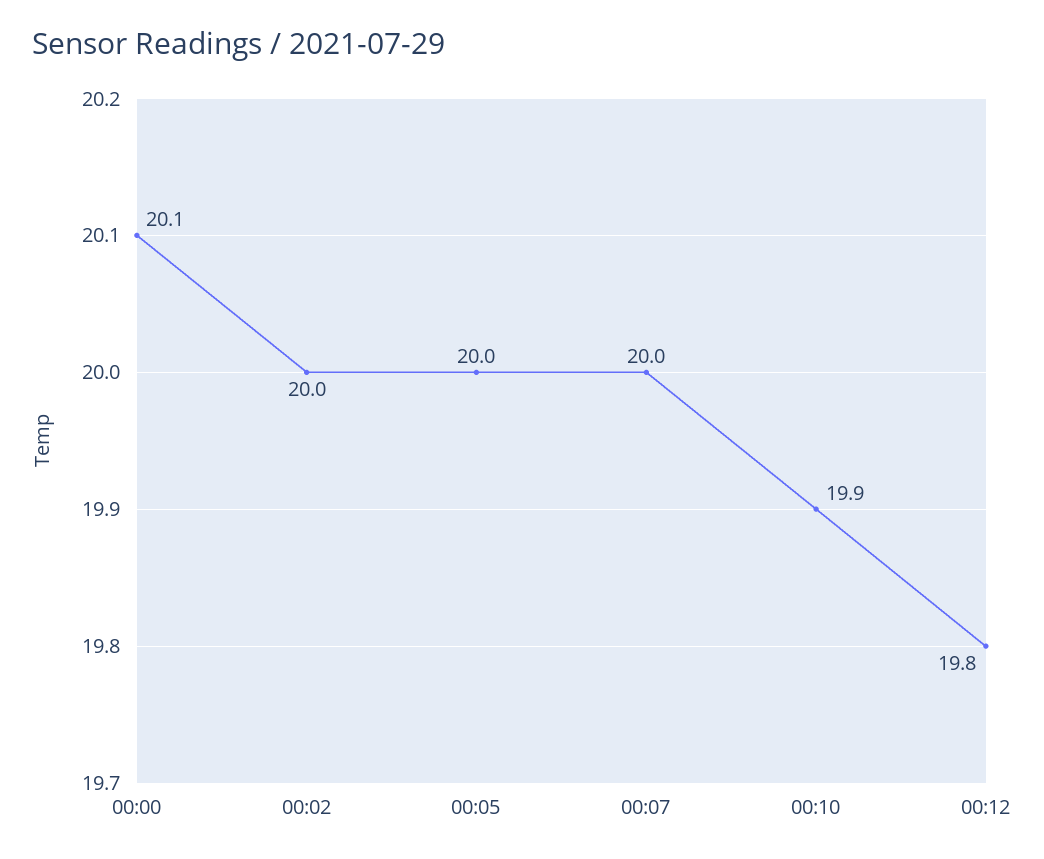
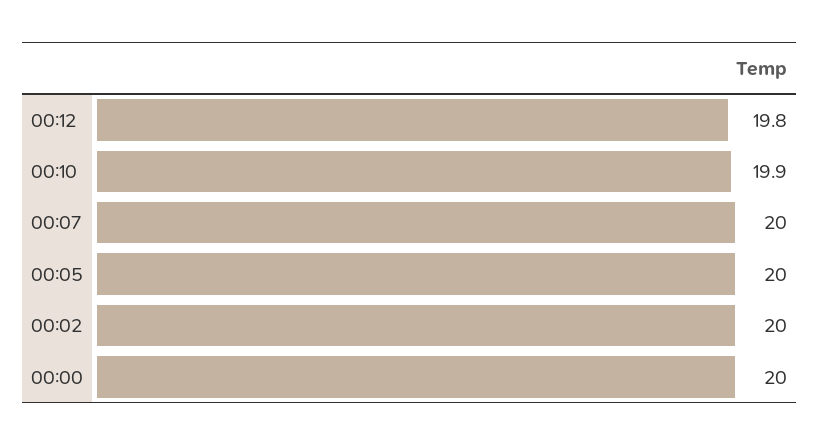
00:00: 20.1 -> 20

